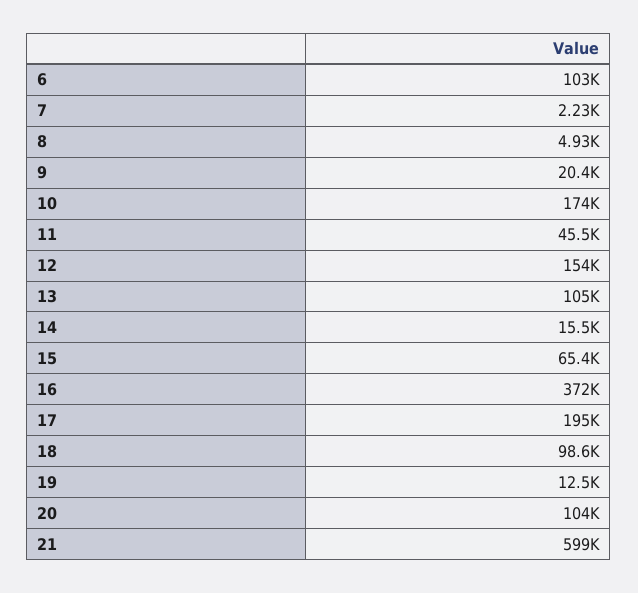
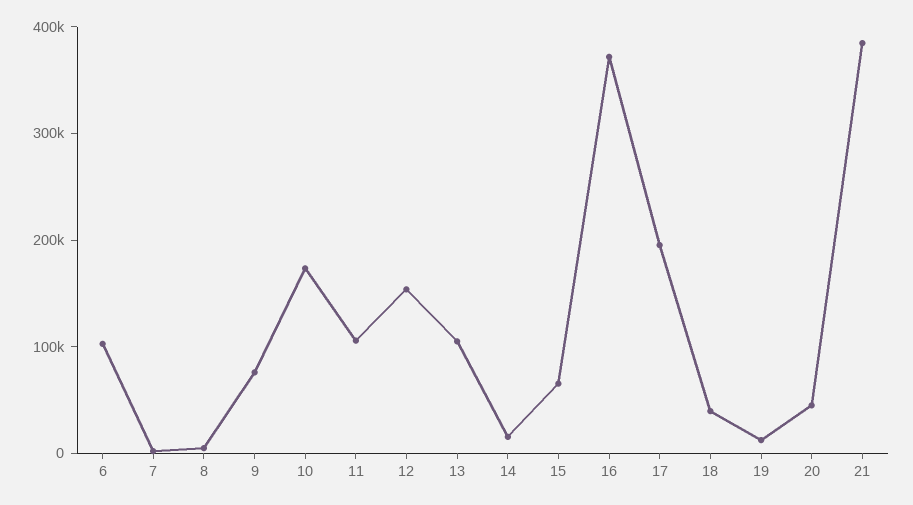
9: 20400 -> 80000
11: 45500 -> 100000
18: 98600 -> 40000
20: 104000 -> 40000
21: 599000 -> 380000

